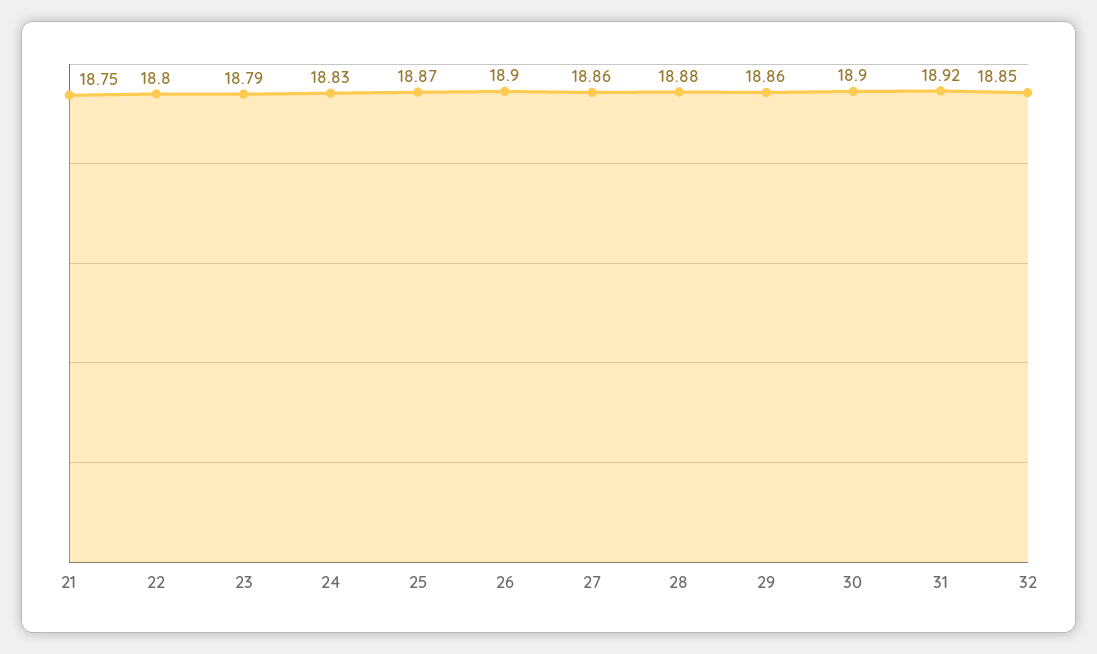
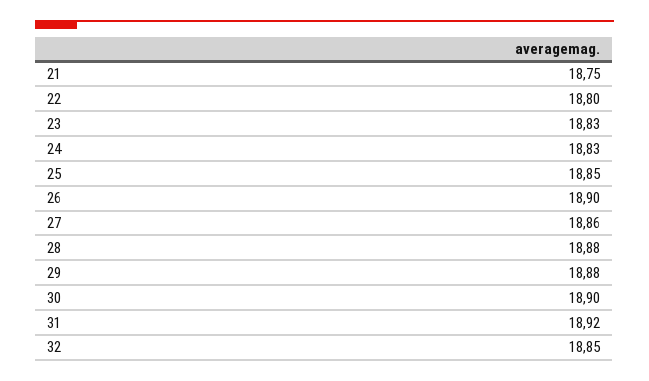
23: 18.79 -> 18.83
25: 18.87 -> 18.85
29: 18.86 -> 18.88

